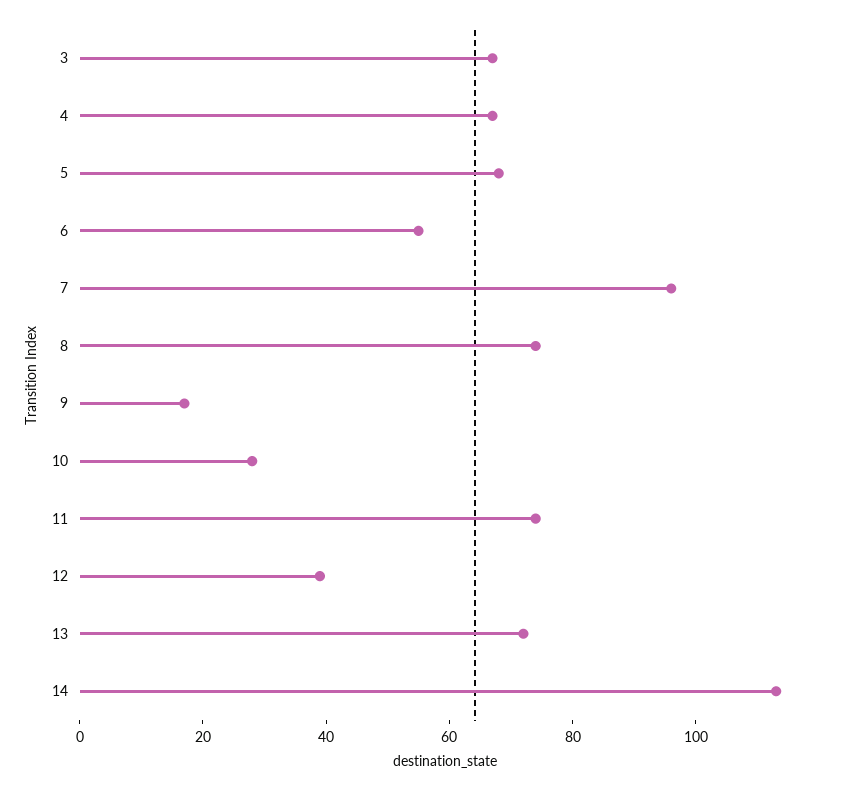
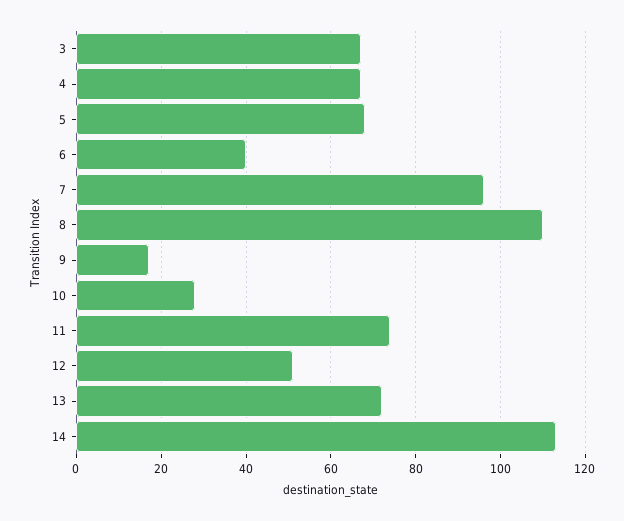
6: 55 -> 40
8: 75 -> 110
12: 40 -> 50

